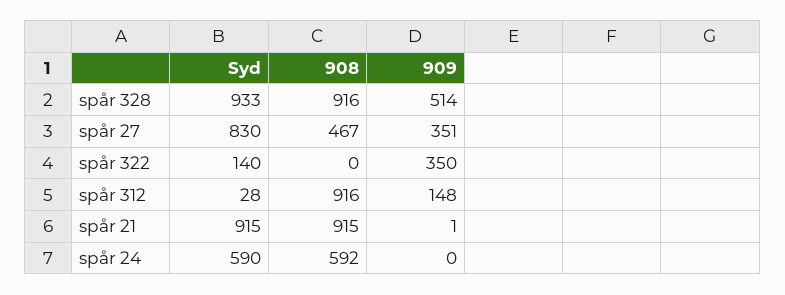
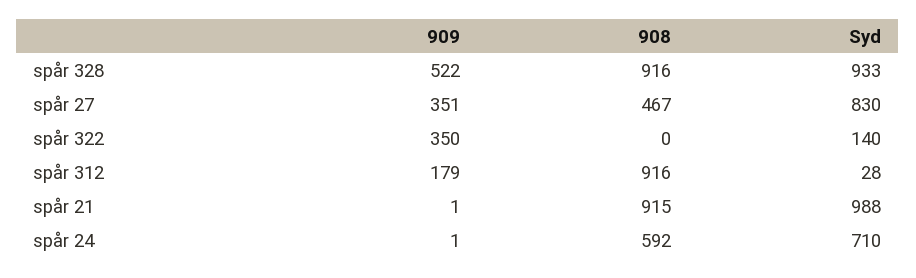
909, spår 328: 514 -> 522
909, spår 312: 148 -> 179
Syd, spår 21: 915 -> 988
Syd, spår 24: 590 -> 710
909, spår 24: 0 -> 1

